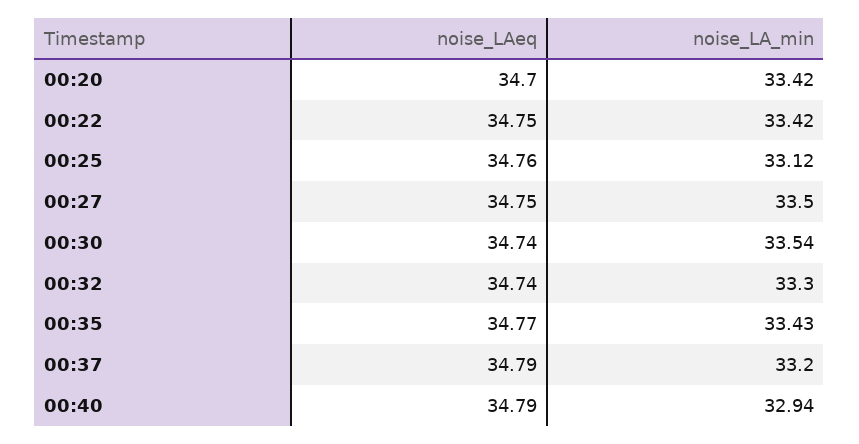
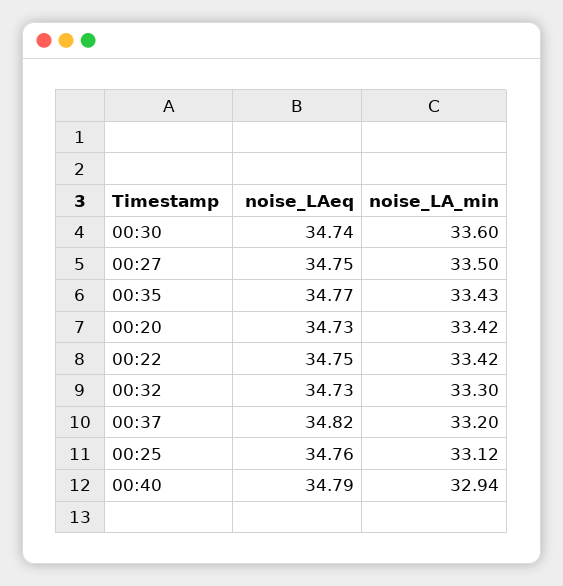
noise_LAeq, 00:20: 34.7 -> 34.73
noise_LA_min, 00:30: 33.54 -> 33.6
noise_LAeq, 00:32: 34.74 -> 34.73
noise_LAeq, 00:37: 34.79 -> 34.82

